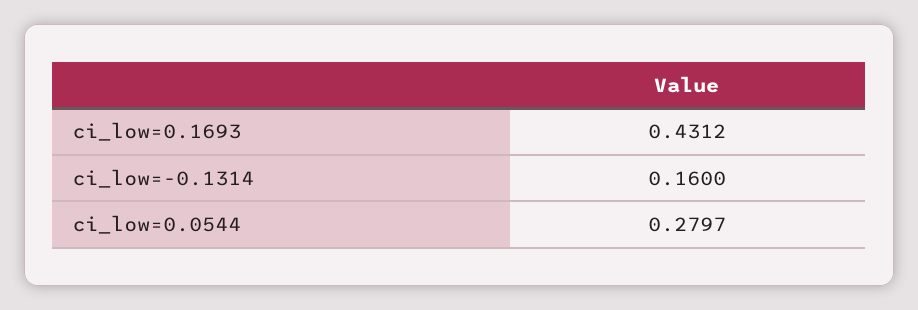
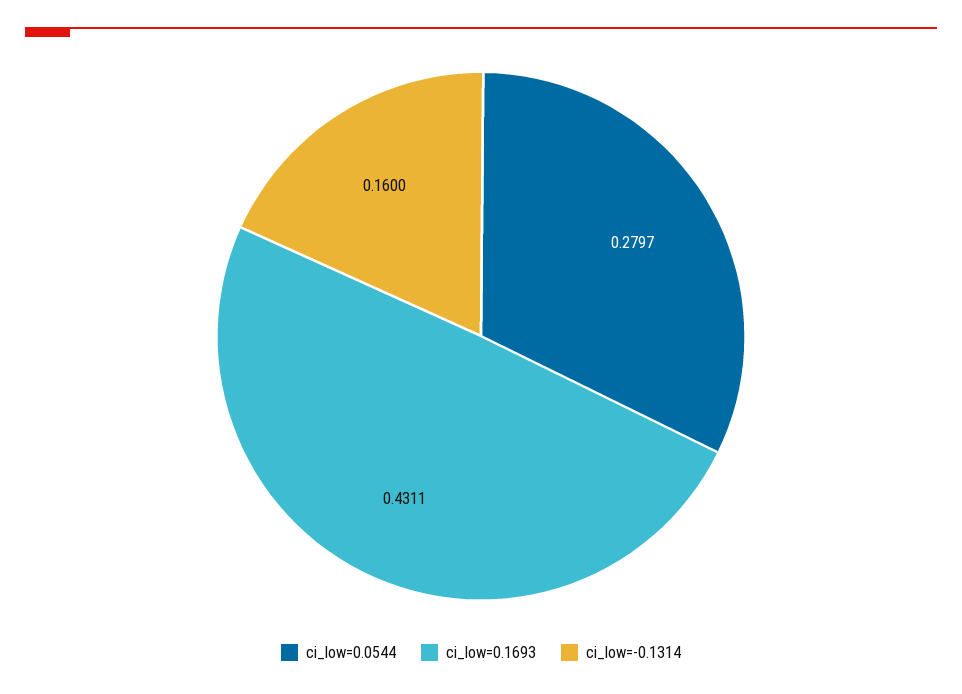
ci_low=0.1693: 0.4312 -> 0.4311

